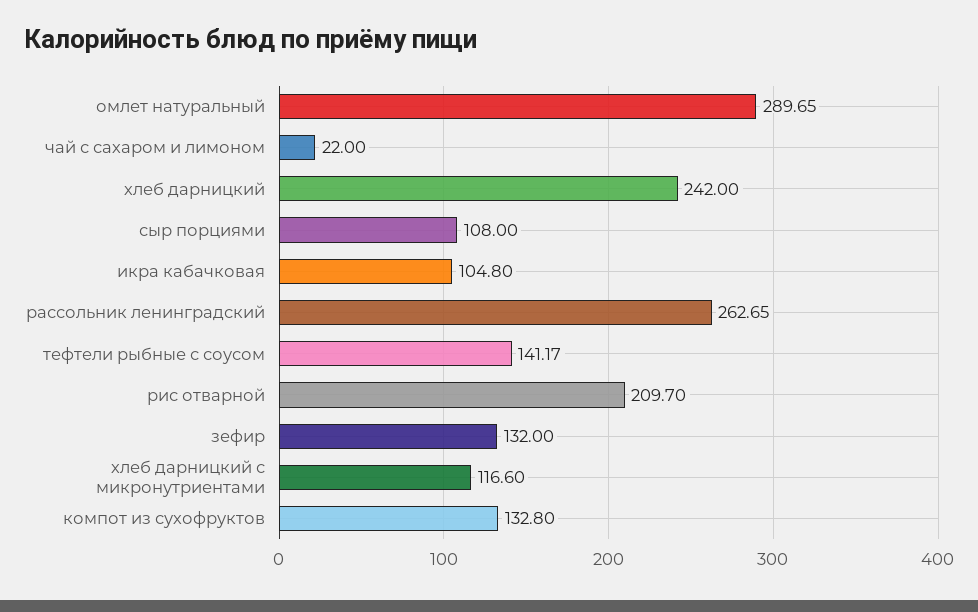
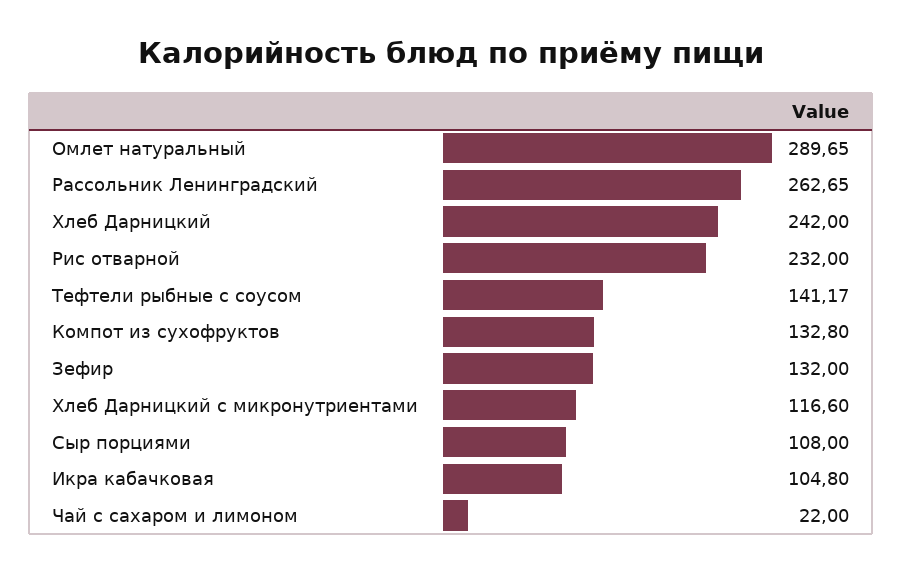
рис отварной: 209.7 -> 232

